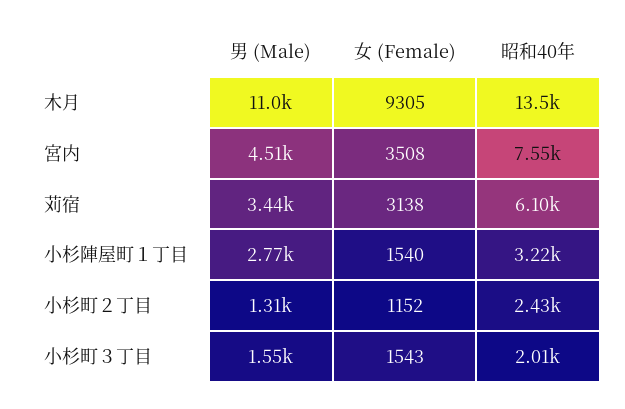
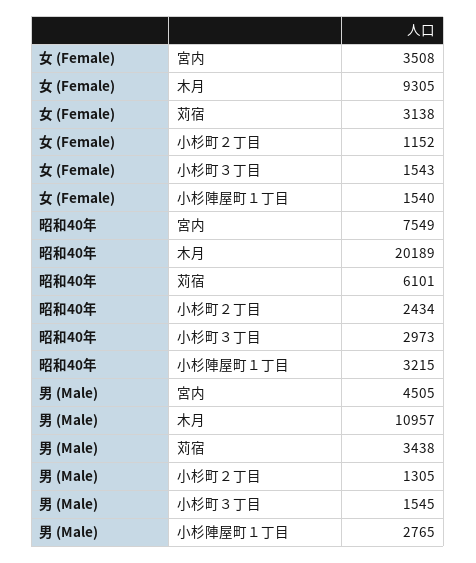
昭和40年, 木月: 13500 -> 20189
昭和40年, 小杉町３丁目: 2010 -> 2973

